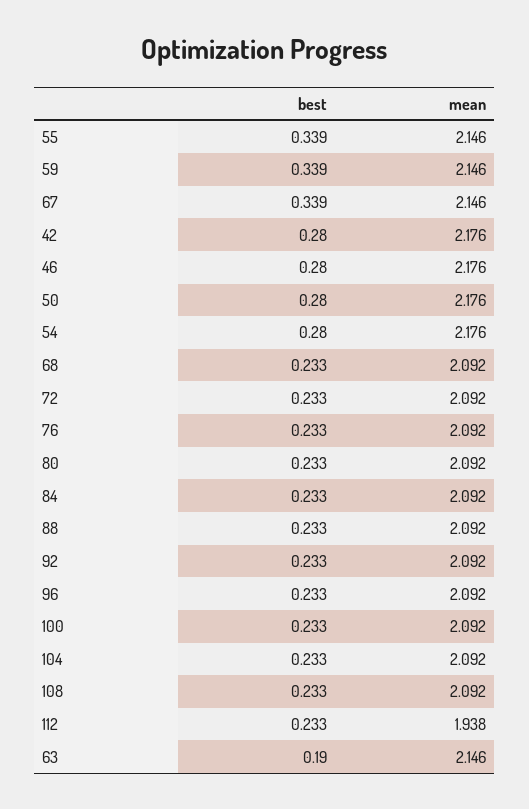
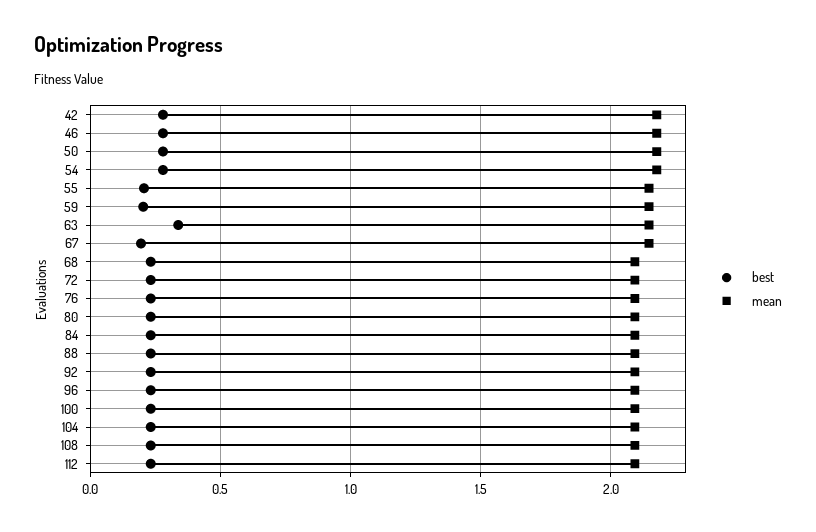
best, 55: 0.339 -> 0.2
best, 59: 0.339 -> 0.2
best, 67: 0.339 -> 0.2
mean, 112: 1.938 -> 2.1
best, 63: 0.19 -> 0.35

